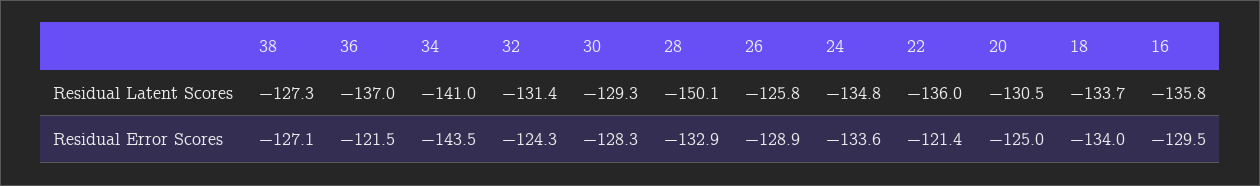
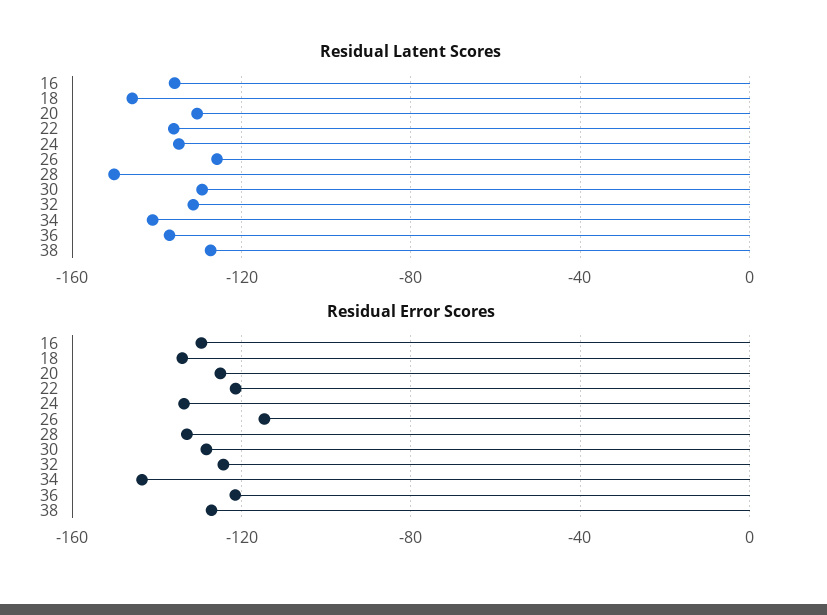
Residual Latent Scores, 18: -133.7 -> -145
Residual Error Scores, 26: -128.9 -> -115

